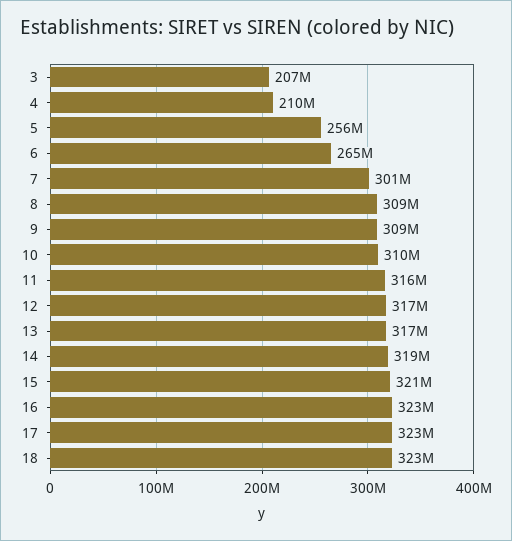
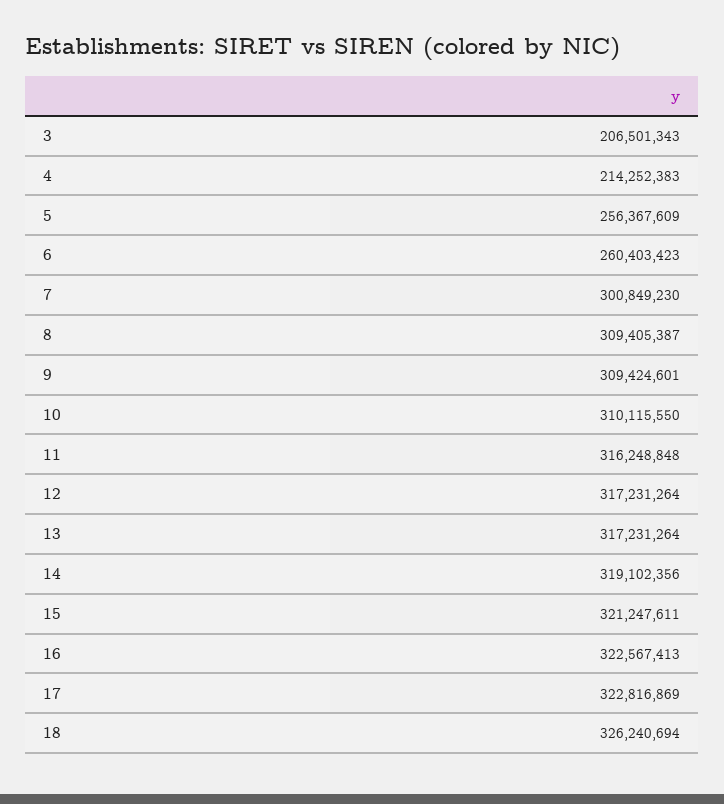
4: 210000000 -> 214252383
6: 265000000 -> 260403423
18: 323000000 -> 326240694

